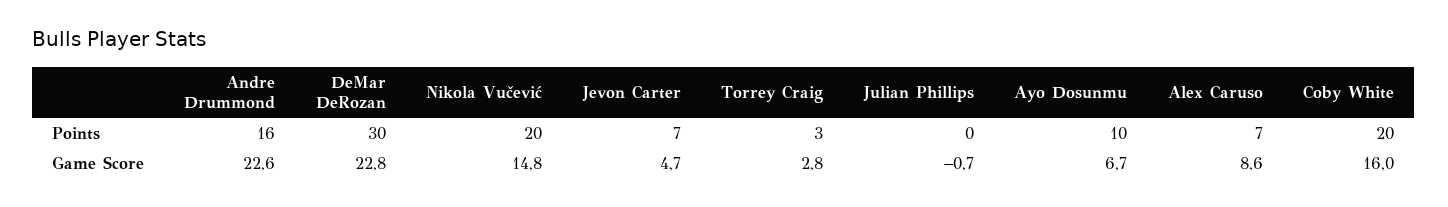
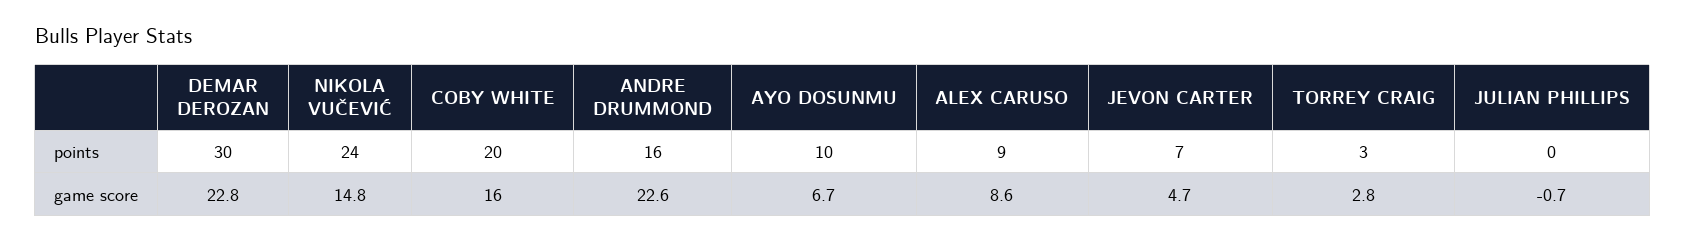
Nikola Vučević, Points: 20 -> 24
Alex Caruso, Points: 7 -> 9

